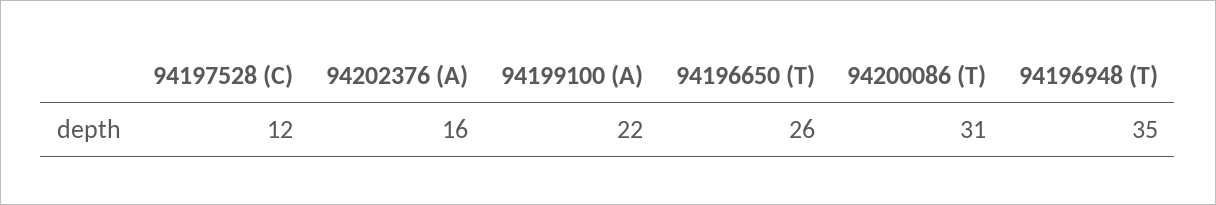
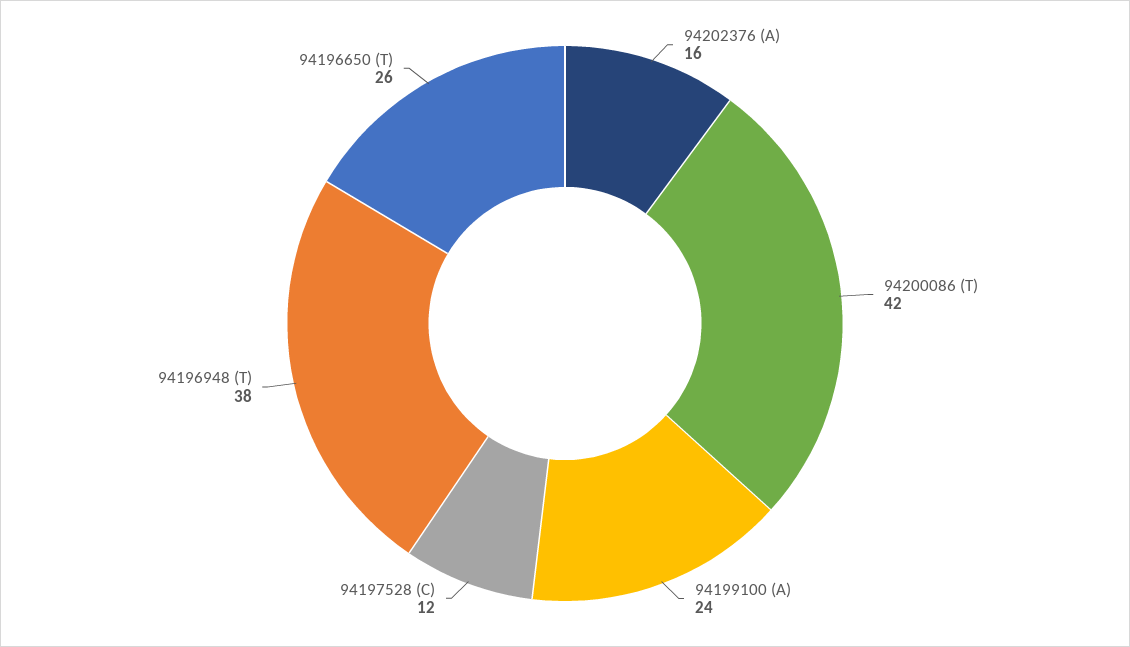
94199100 (A): 22 -> 24
94200086 (T): 31 -> 42
94196948 (T): 35 -> 38

